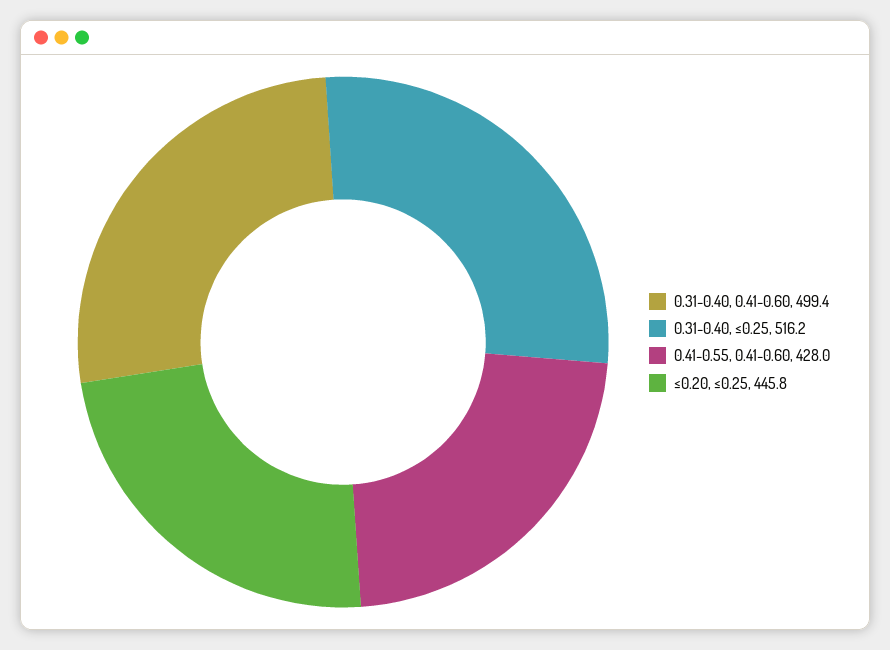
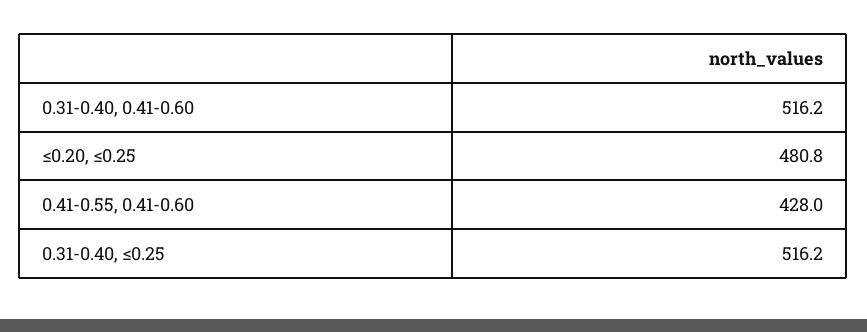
0.31-0.40, 0.41-0.60: 499.4 -> 516.2
≤0.20, ≤0.25: 445.8 -> 480.8

